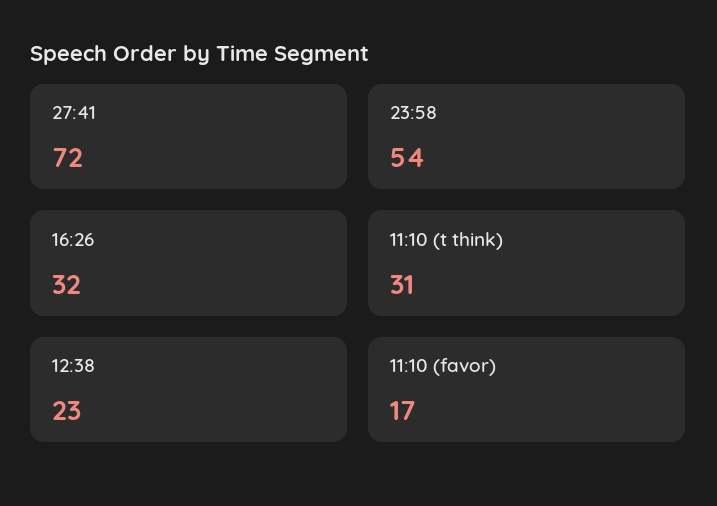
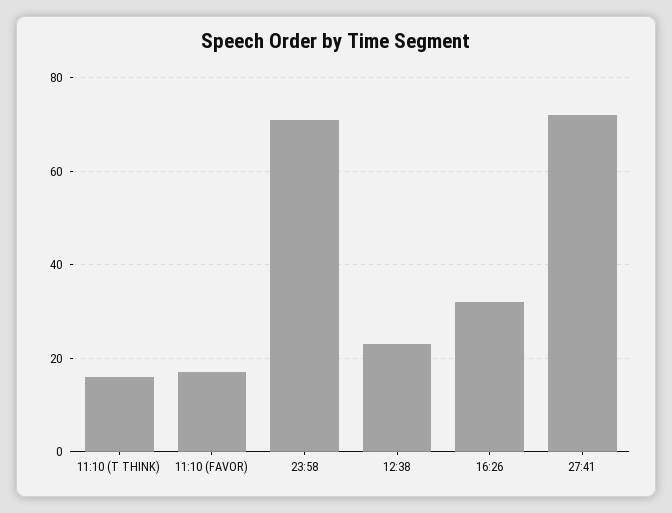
23:58: 54 -> 70
11:10 (t think): 31 -> 15

